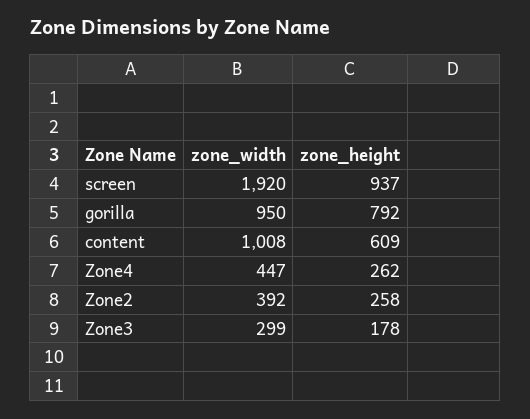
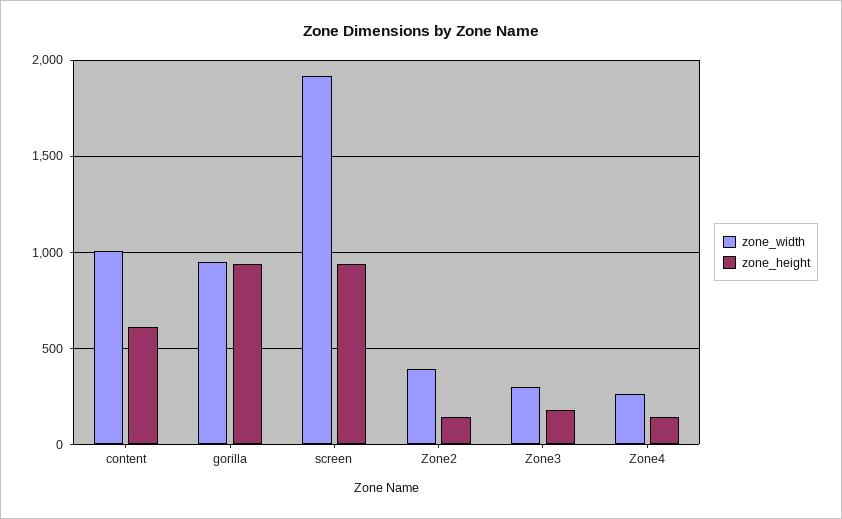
zone_height, gorilla: 792 -> 950
zone_width, Zone4: 447 -> 250
zone_height, Zone4: 262 -> 150
zone_height, Zone2: 258 -> 150

